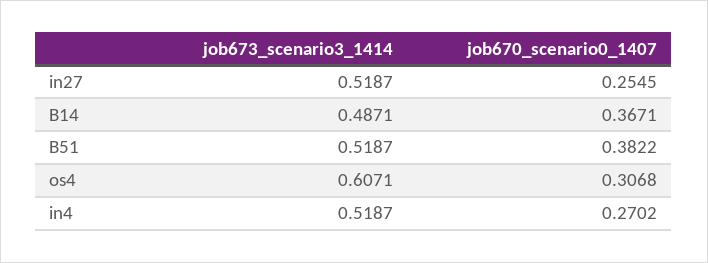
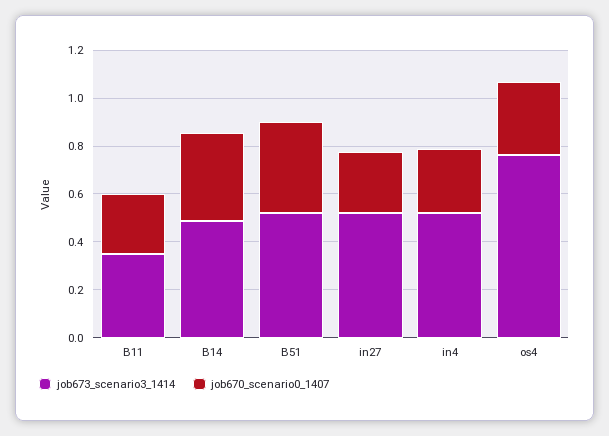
job673_scenario3_1414, os4: 0.6071 -> 0.75
job673_scenario3_1414, B11: none -> 0.35
job670_scenario0_1407, B11: none -> 0.25

